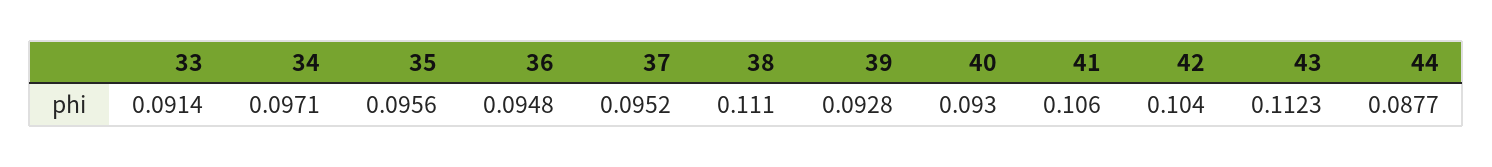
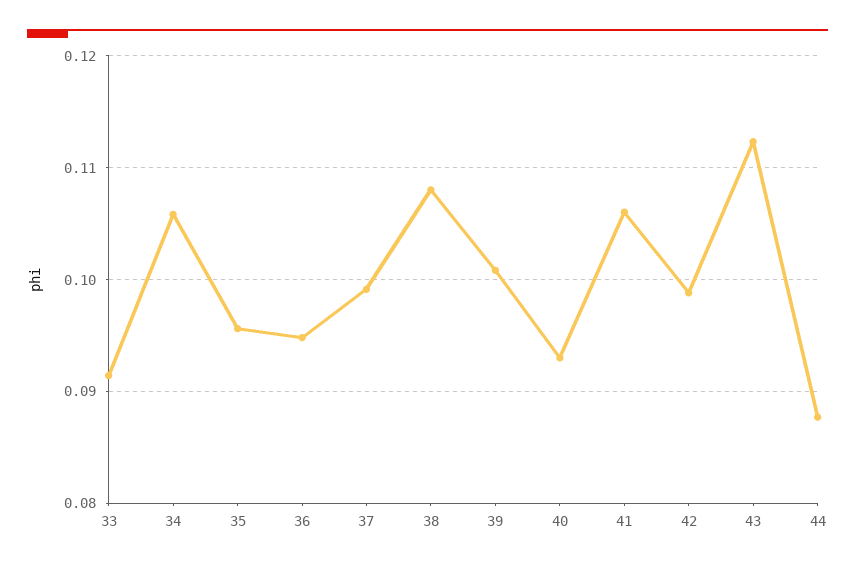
34: 0.0971 -> 0.106
37: 0.0952 -> 0.099
38: 0.111 -> 0.108
39: 0.0928 -> 0.101
42: 0.104 -> 0.099

